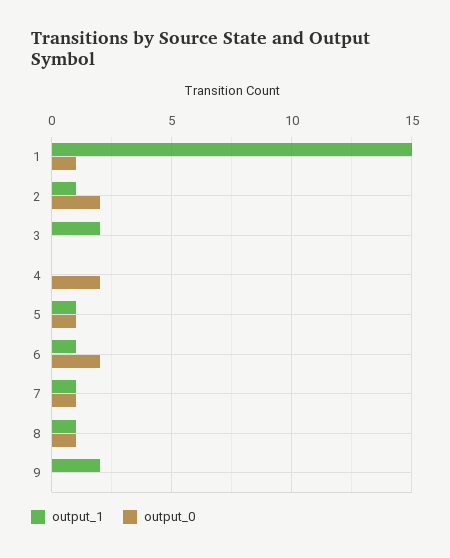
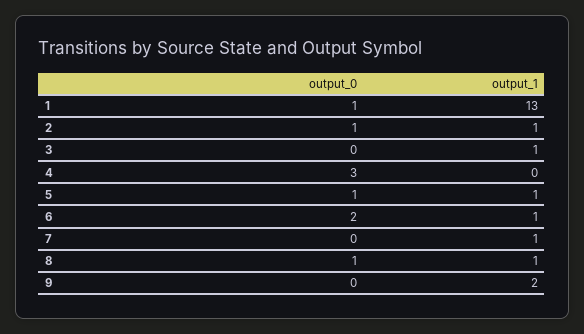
output_1, 1: 15 -> 13
output_0, 2: 2 -> 1
output_1, 3: 2 -> 1
output_0, 4: 2 -> 3
output_0, 7: 1 -> 0

